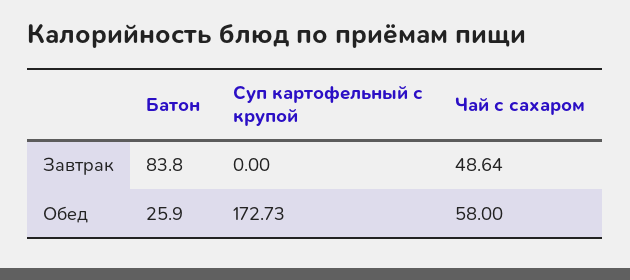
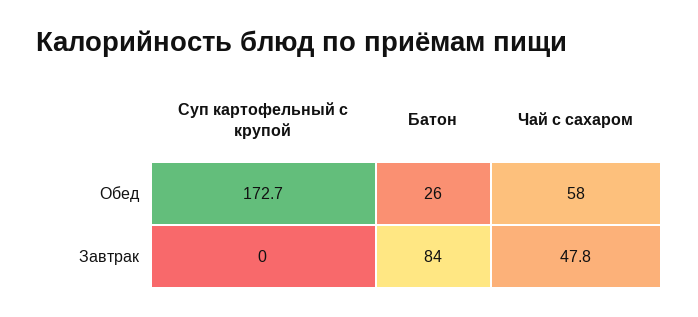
Чай с сахаром, Завтрак: 48.64 -> 47.8

